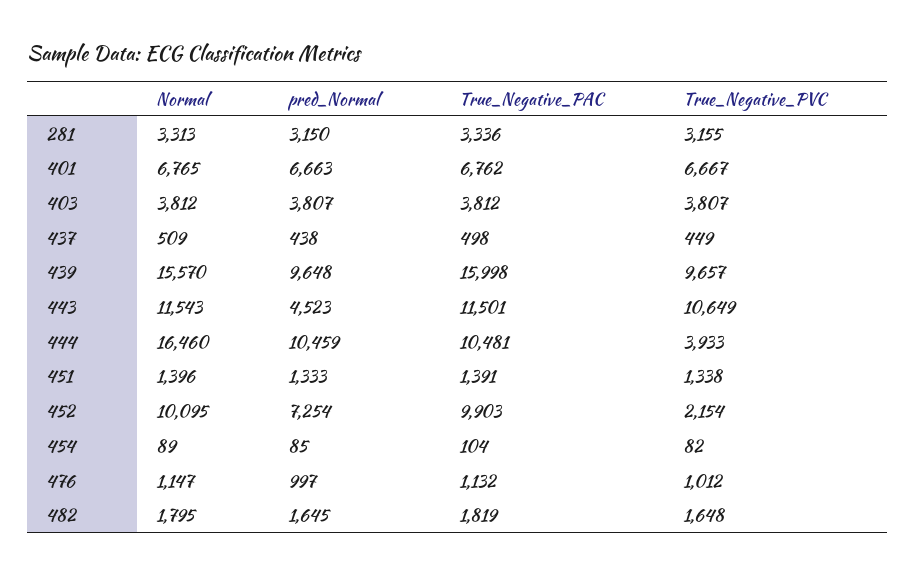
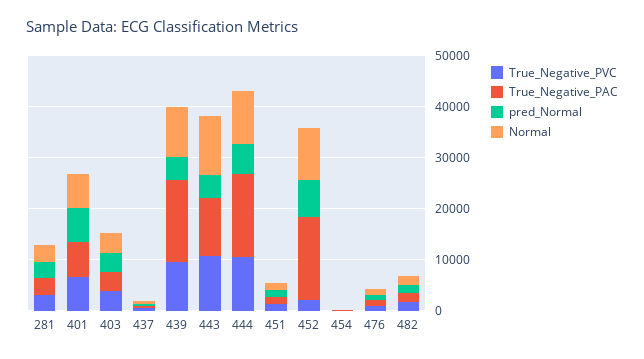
Normal, 439: 15570 -> 10000
pred_Normal, 439: 9648 -> 4000
Normal, 444: 16460 -> 10000
pred_Normal, 444: 10459 -> 6000
True_Negative_PAC, 444: 10481 -> 16000
True_Negative_PVC, 444: 3933 -> 10000
True_Negative_PAC, 452: 9903 -> 16000

